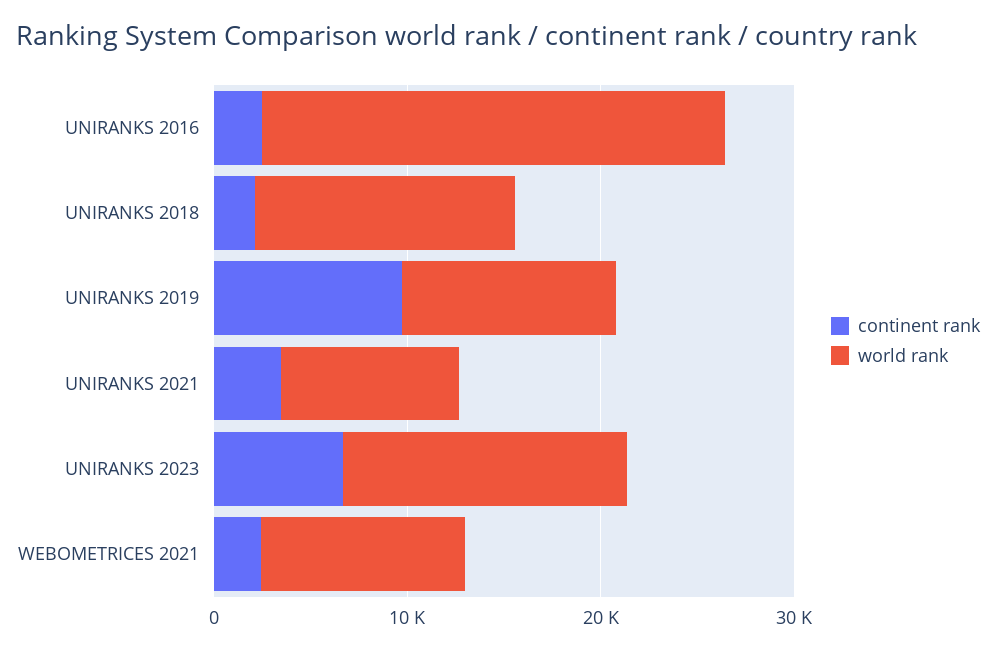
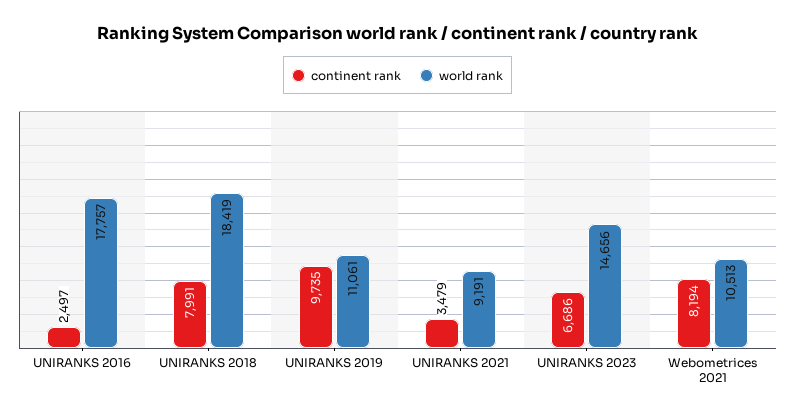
world rank, UNIRANKS 2016: 24000 -> 17757
continent rank, UNIRANKS 2018: 2000 -> 7991
world rank, UNIRANKS 2018: 14000 -> 18419
continent rank, WEBOMETRICES 2021: 2000 -> 8194

